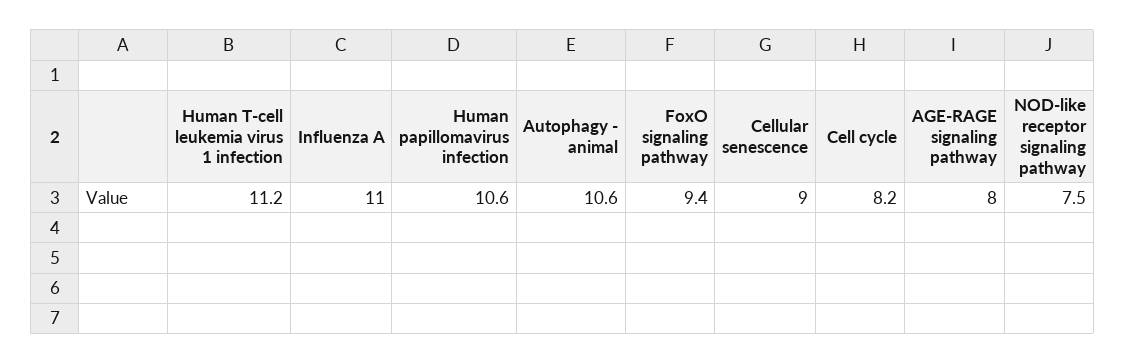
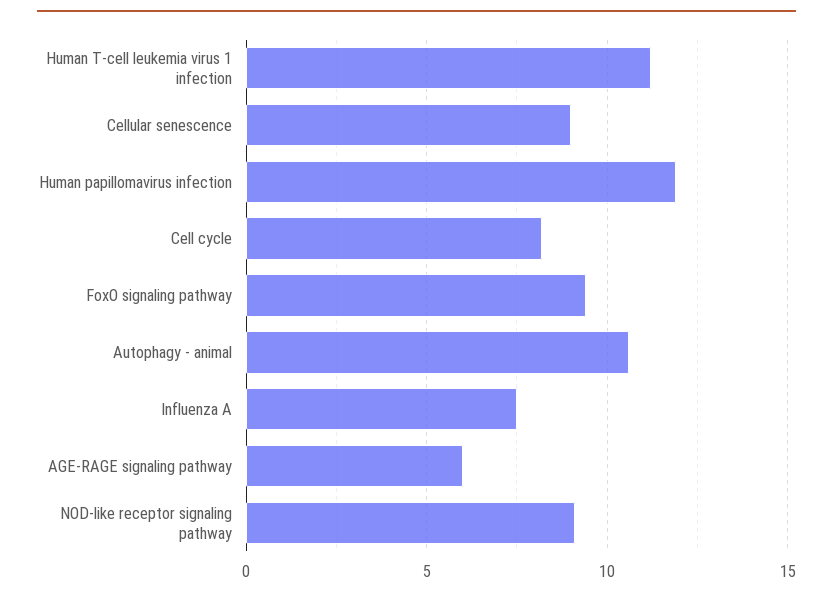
Influenza A: 11 -> 7.5
Human papillomavirus infection: 10.6 -> 12
AGE-RAGE signaling pathway: 8 -> 6
NOD-like receptor signaling pathway: 7.5 -> 9

